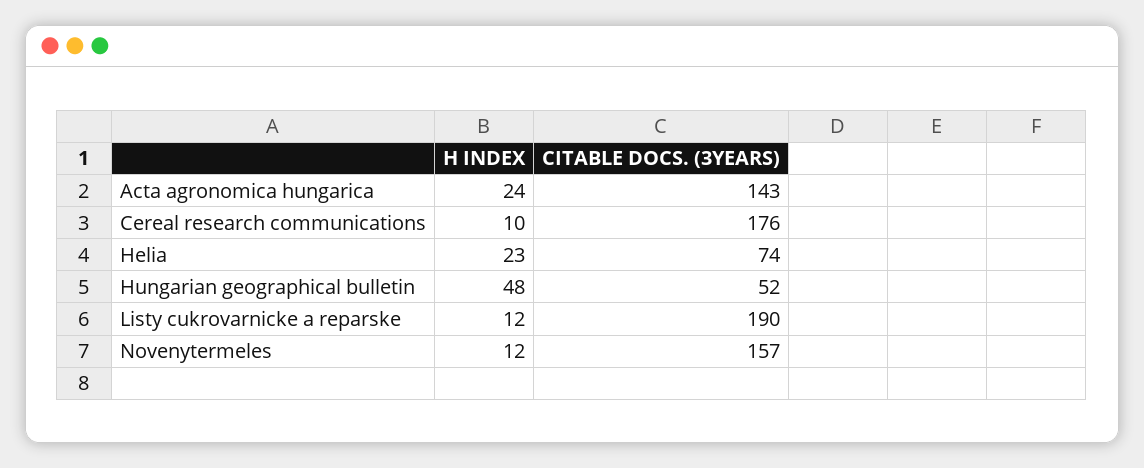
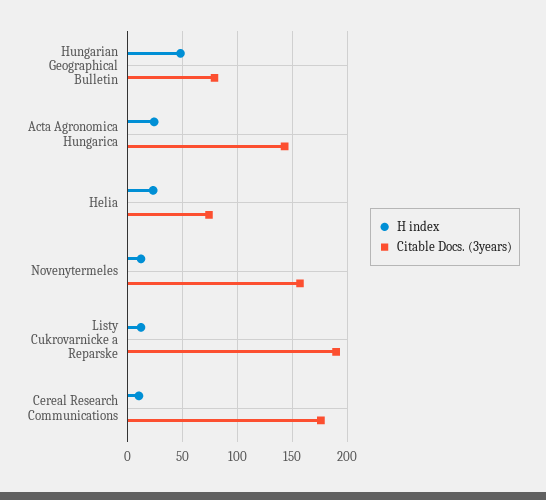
CITABLE DOCS. (3YEARS), Hungarian geographical bulletin: 52 -> 80

